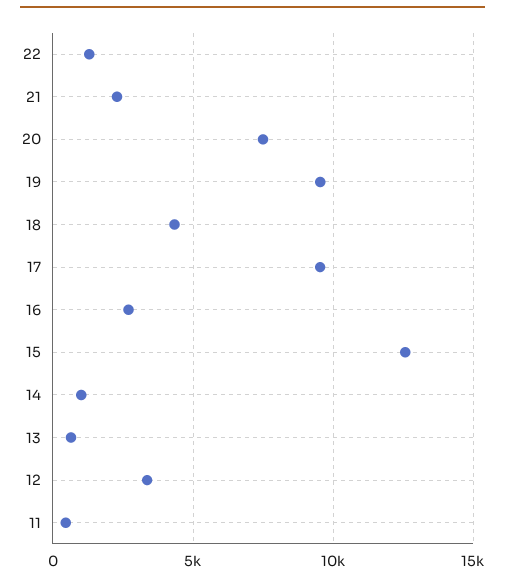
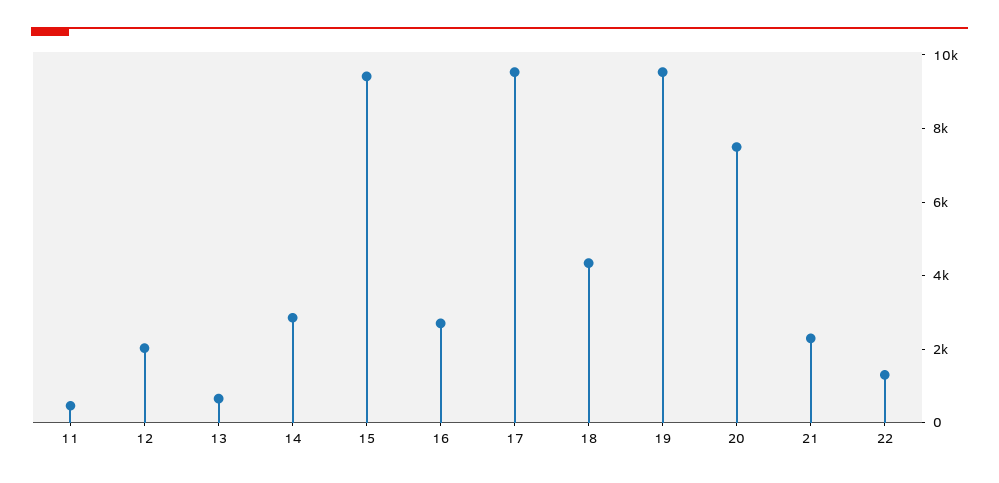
15: 12500 -> 9500
14: 1000 -> 3000
12: 3500 -> 2000

